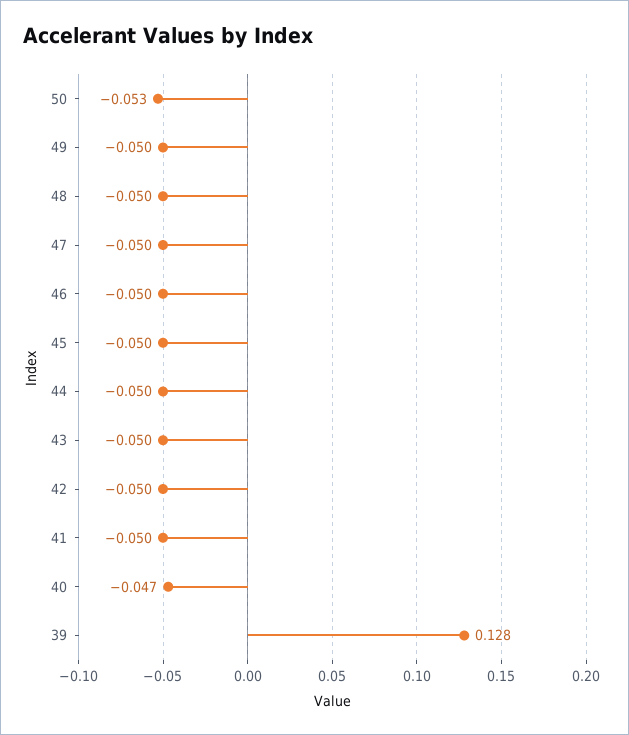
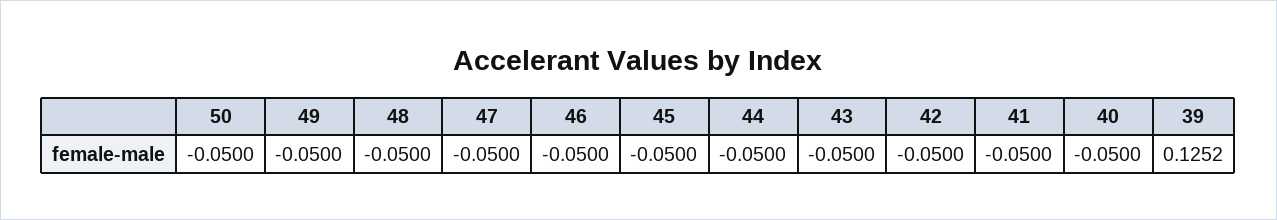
50: -0.053 -> -0.05
40: -0.047 -> -0.05
39: 0.128 -> 0.1252

